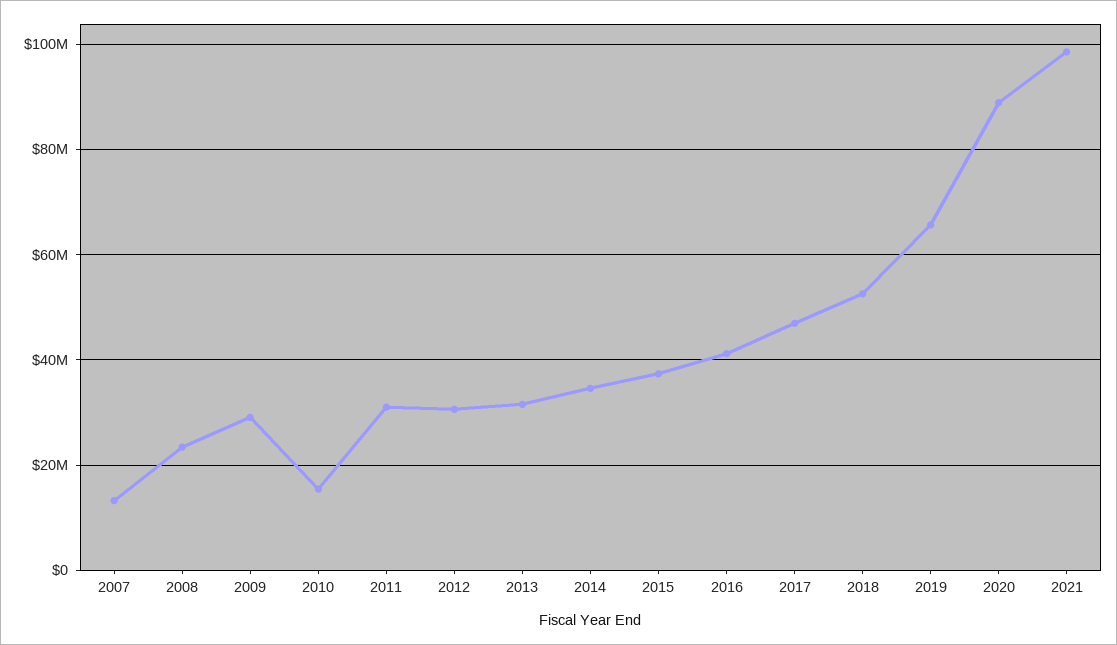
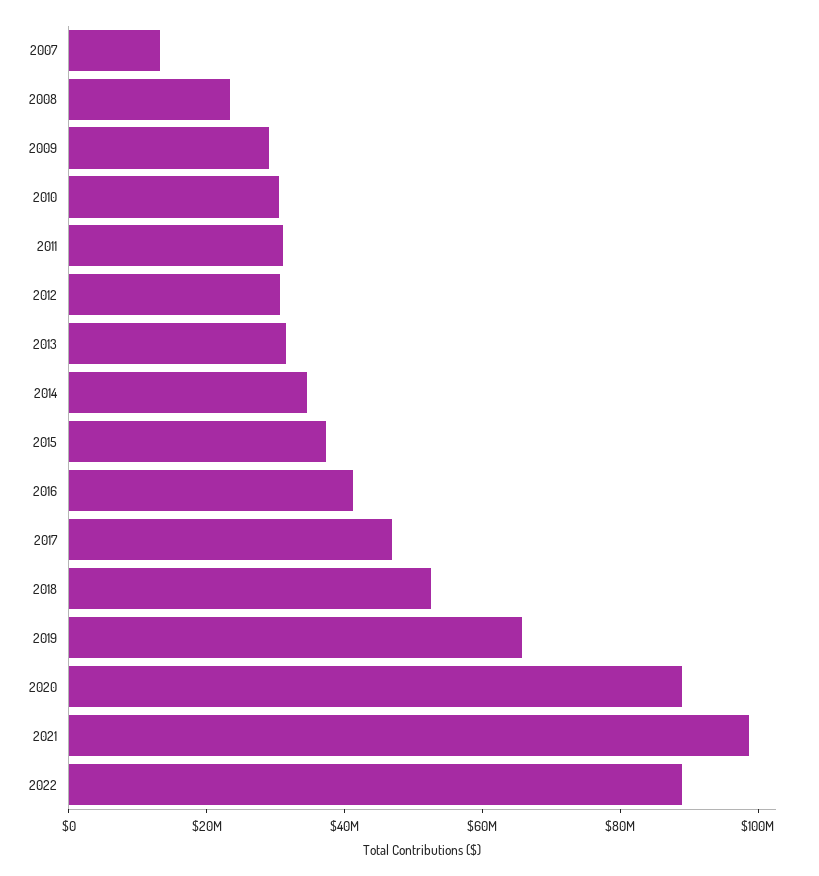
2010: 16000000 -> 30000000
2022: none -> 90000000

